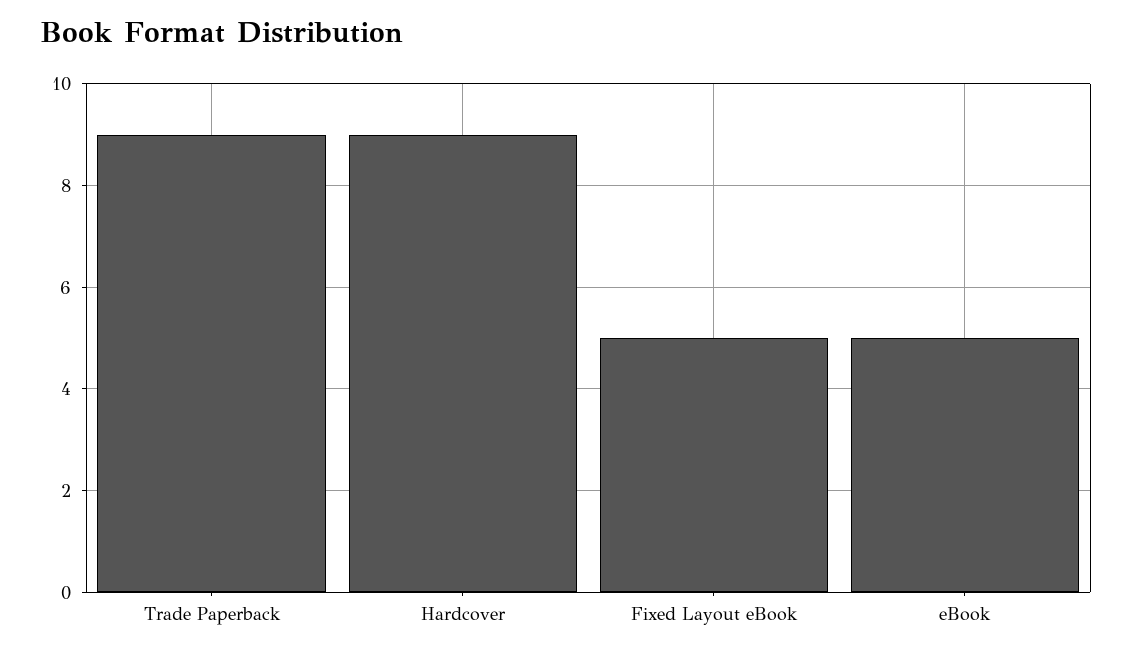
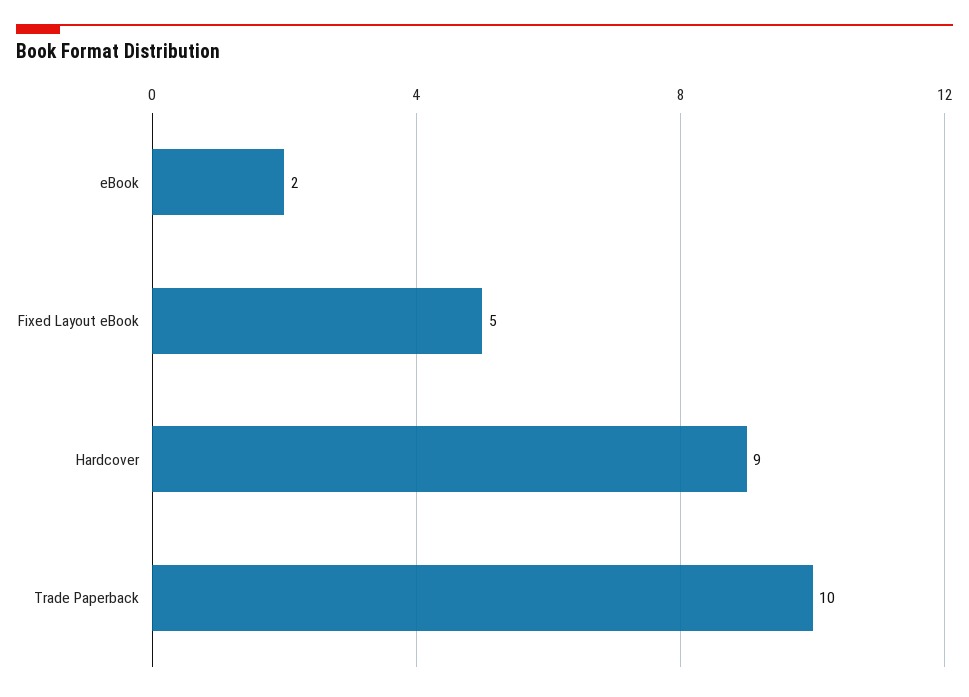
Trade Paperback: 9 -> 10
eBook: 5 -> 2

